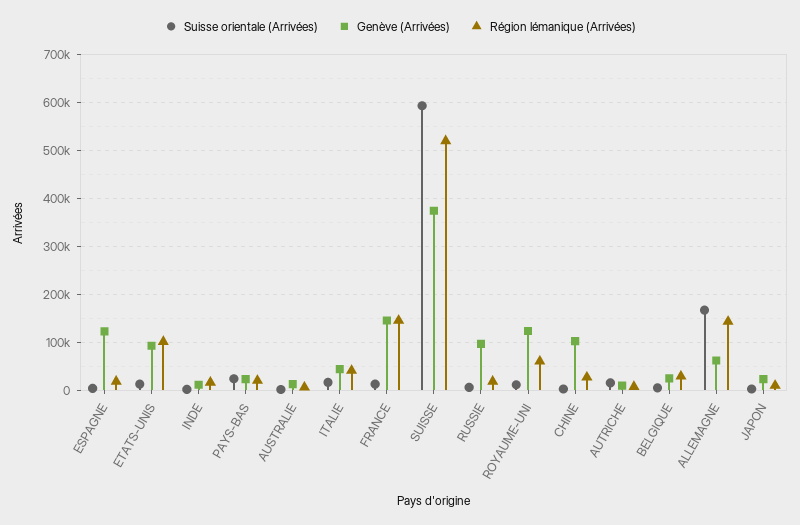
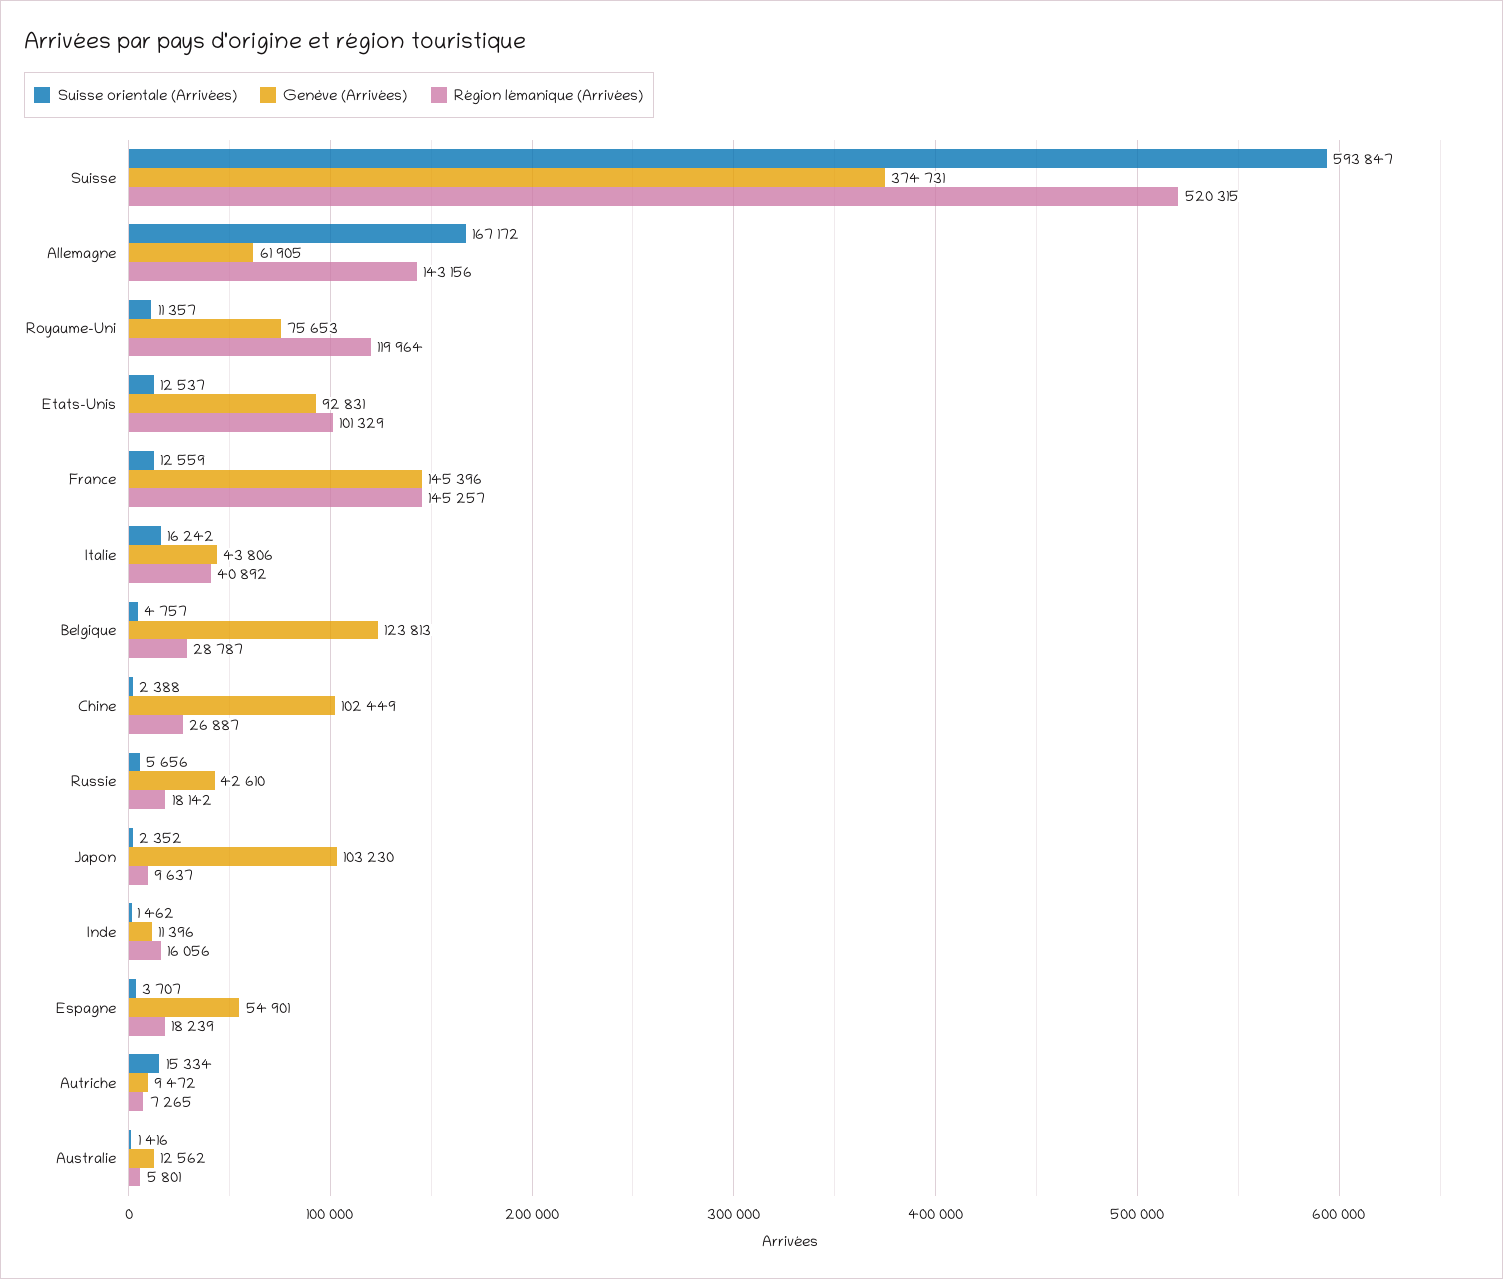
Genève (Arrivées), ESPAGNE: 120000 -> 54901
Suisse orientale (Arrivées), PAYS-BAS: 20000 -> none
Genève (Arrivées), PAYS-BAS: 20000 -> none
Région lémanique (Arrivées), PAYS-BAS: 20000 -> none
Genève (Arrivées), RUSSIE: 100000 -> 42610
Genève (Arrivées), ROYAUME-UNI: 120000 -> 75653
Région lémanique (Arrivées), ROYAUME-UNI: 60000 -> 119964
Genève (Arrivées), BELGIQUE: 20000 -> 123813
Genève (Arrivées), JAPON: 20000 -> 103230

